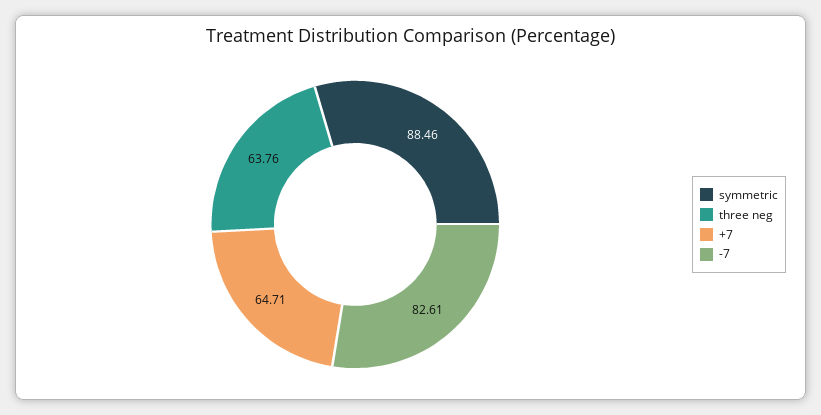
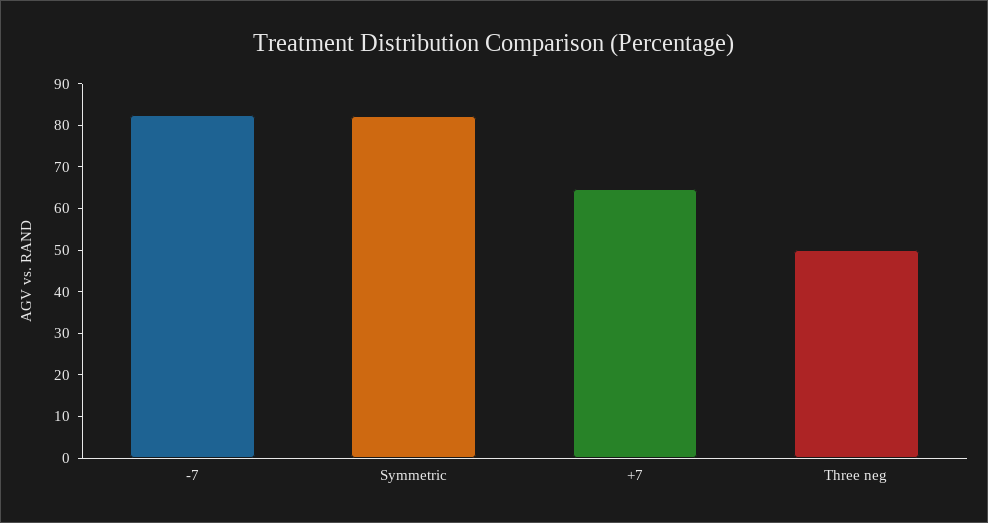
symmetric: 88.46 -> 82
three neg: 63.76 -> 50

